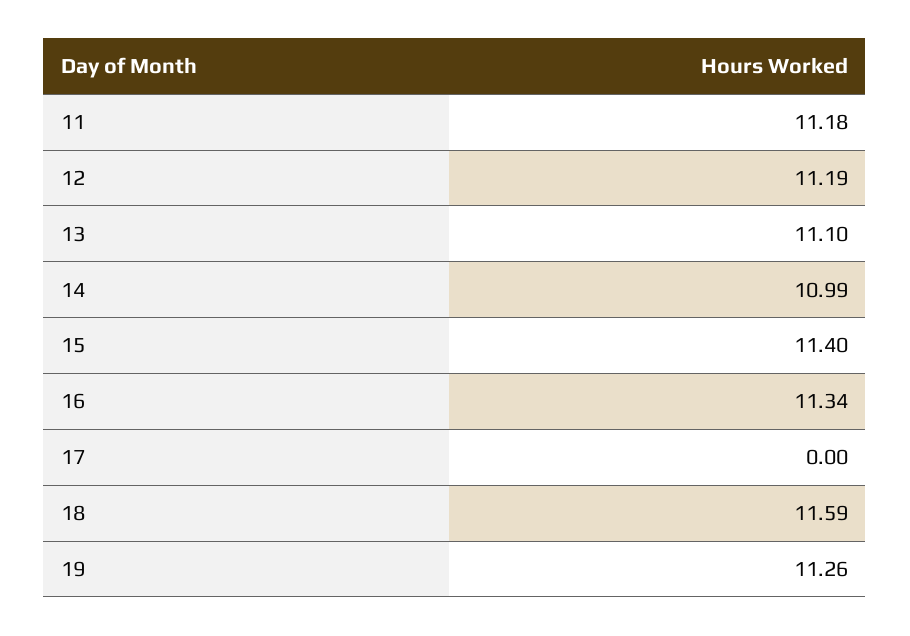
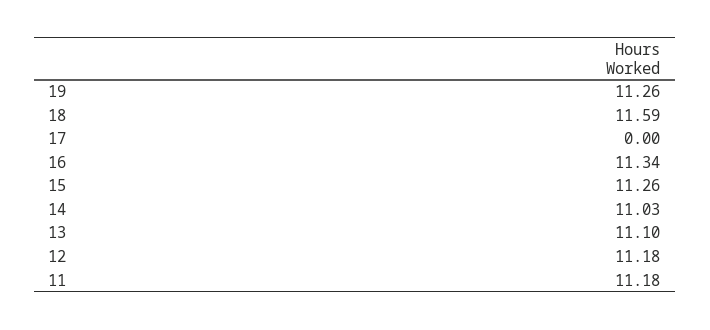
12: 11.19 -> 11.18
14: 10.99 -> 11.03
15: 11.4 -> 11.26

